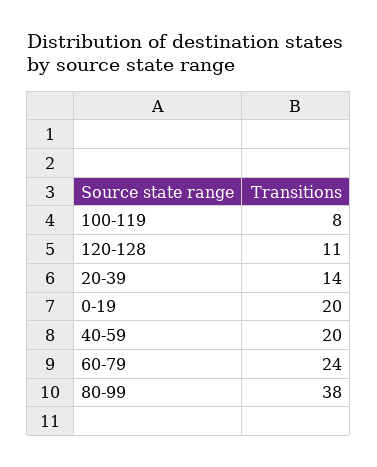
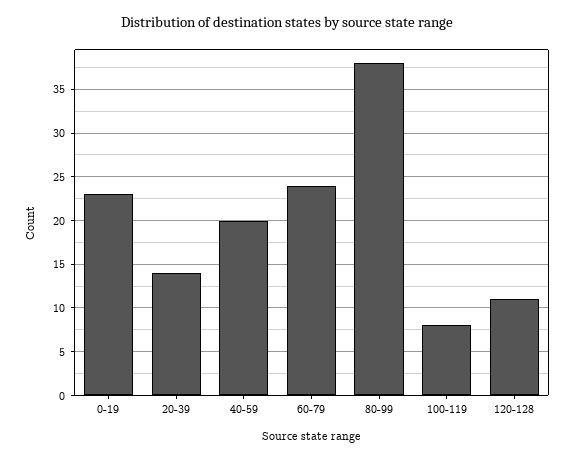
0-19: 20 -> 23

